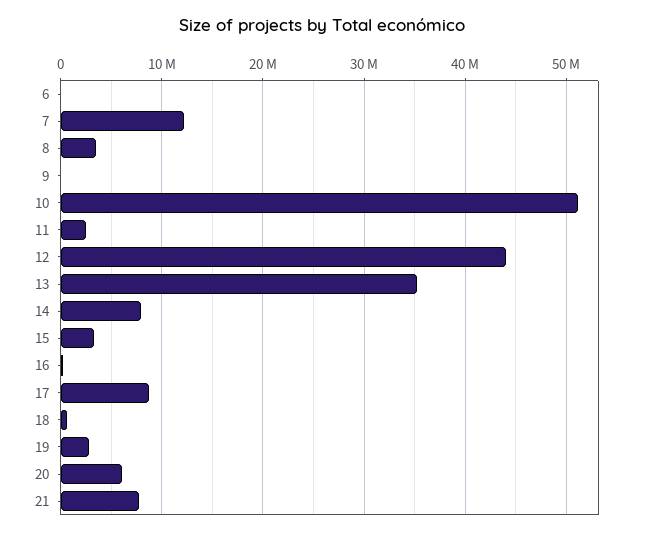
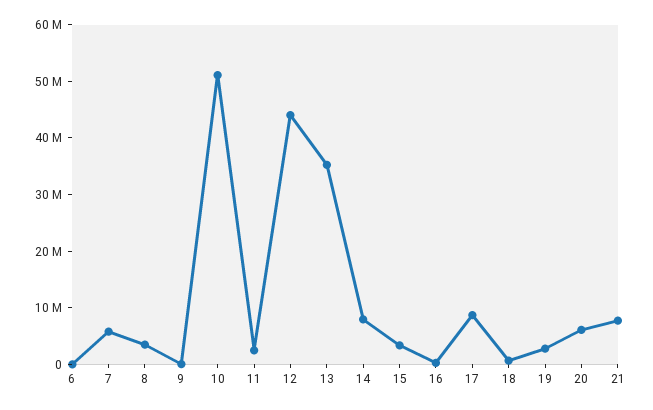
7: 12000000 -> 6000000

